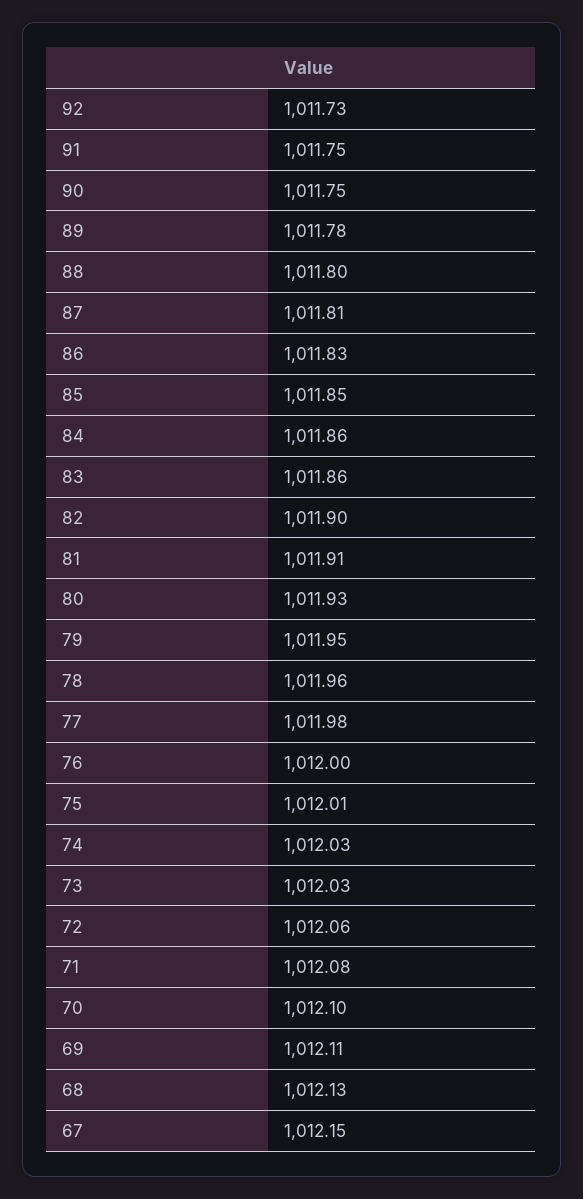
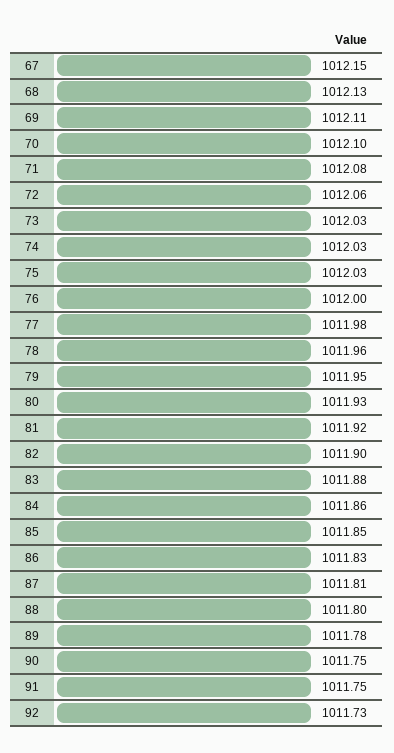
83: 1011.86 -> 1011.88
81: 1011.91 -> 1011.92
75: 1012.01 -> 1012.03

